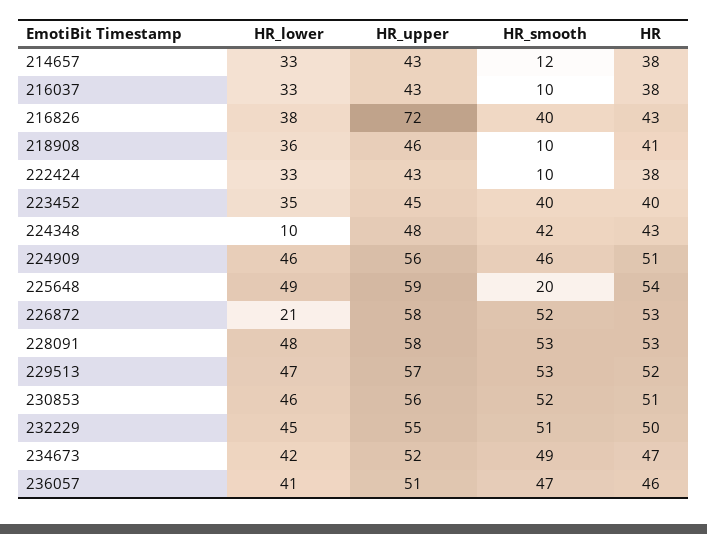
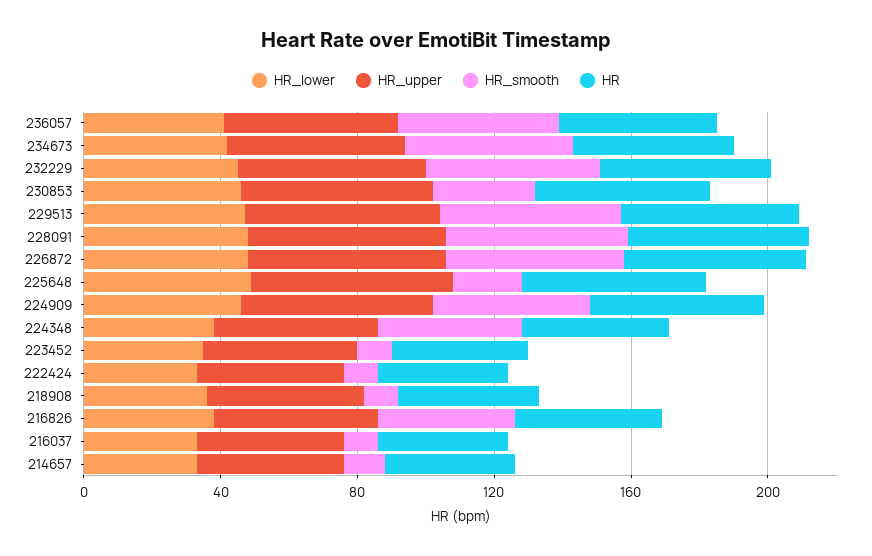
HR_upper, 216826: 72 -> 50
HR_smooth, 223452: 40 -> 10
HR_lower, 224348: 10 -> 40
HR_lower, 226872: 21 -> 50
HR_smooth, 230853: 52 -> 30

